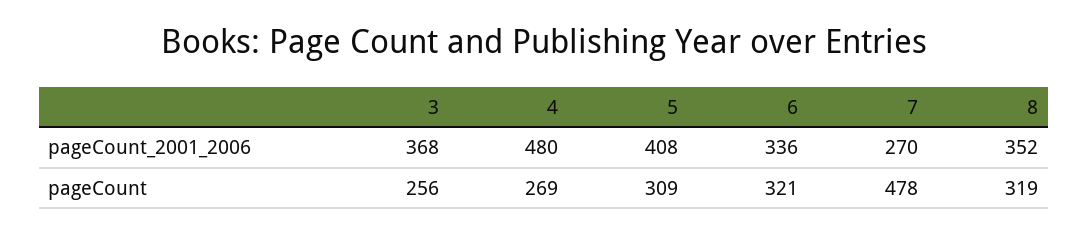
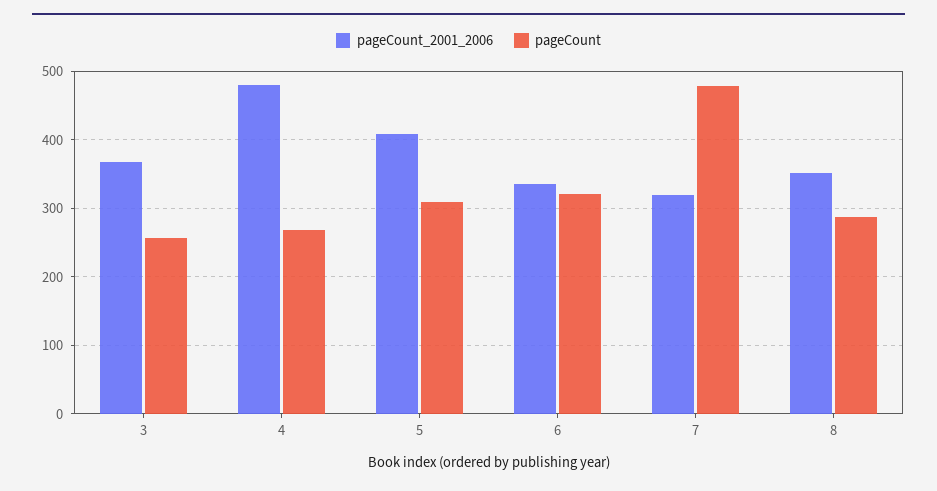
pageCount_2001_2006, 7: 270 -> 320
pageCount, 8: 319 -> 290

